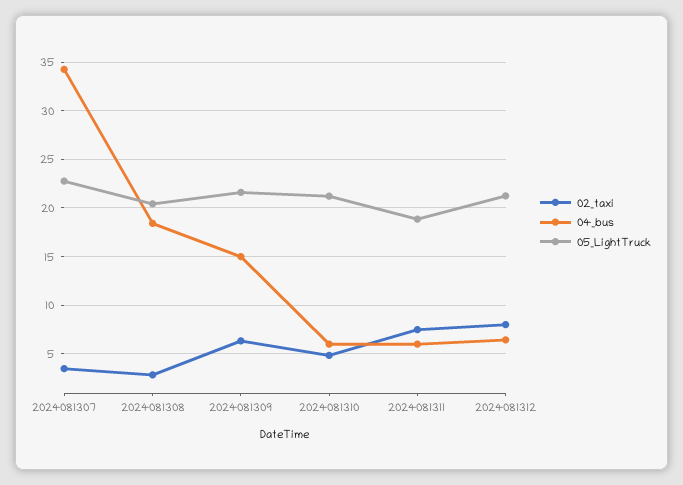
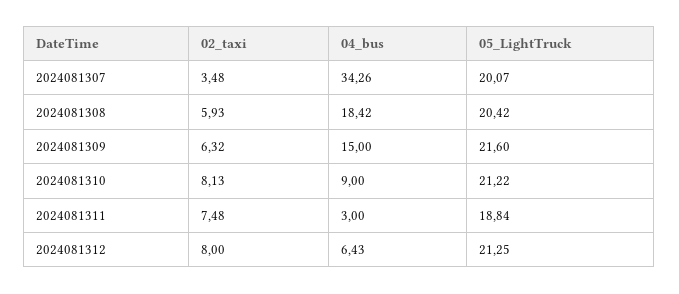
05_LightTruck, 2024081307: 23 -> 20.07
02_taxi, 2024081308: 3 -> 5.93
02_taxi, 2024081310: 5 -> 8.13
04_bus, 2024081310: 6 -> 9
04_bus, 2024081311: 6 -> 3

